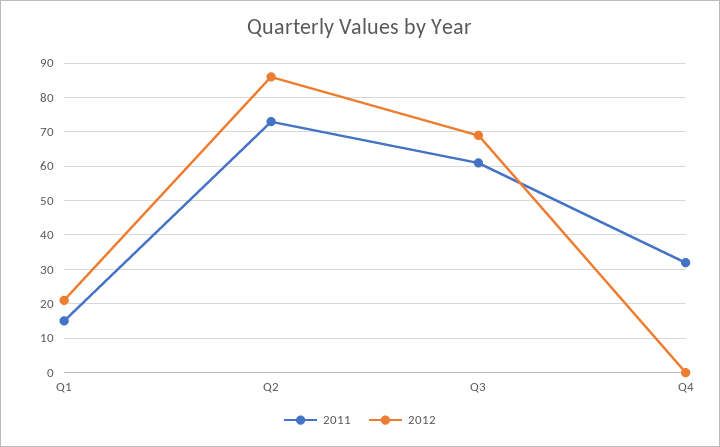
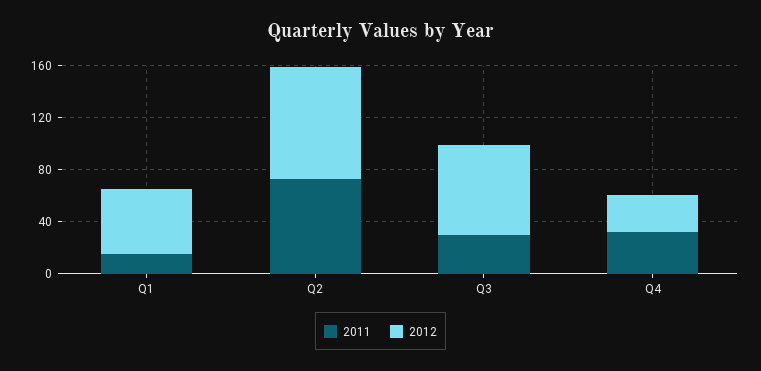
2012, Q1: 20 -> 50
2011, Q3: 60 -> 30
2012, Q4: 0 -> 30

